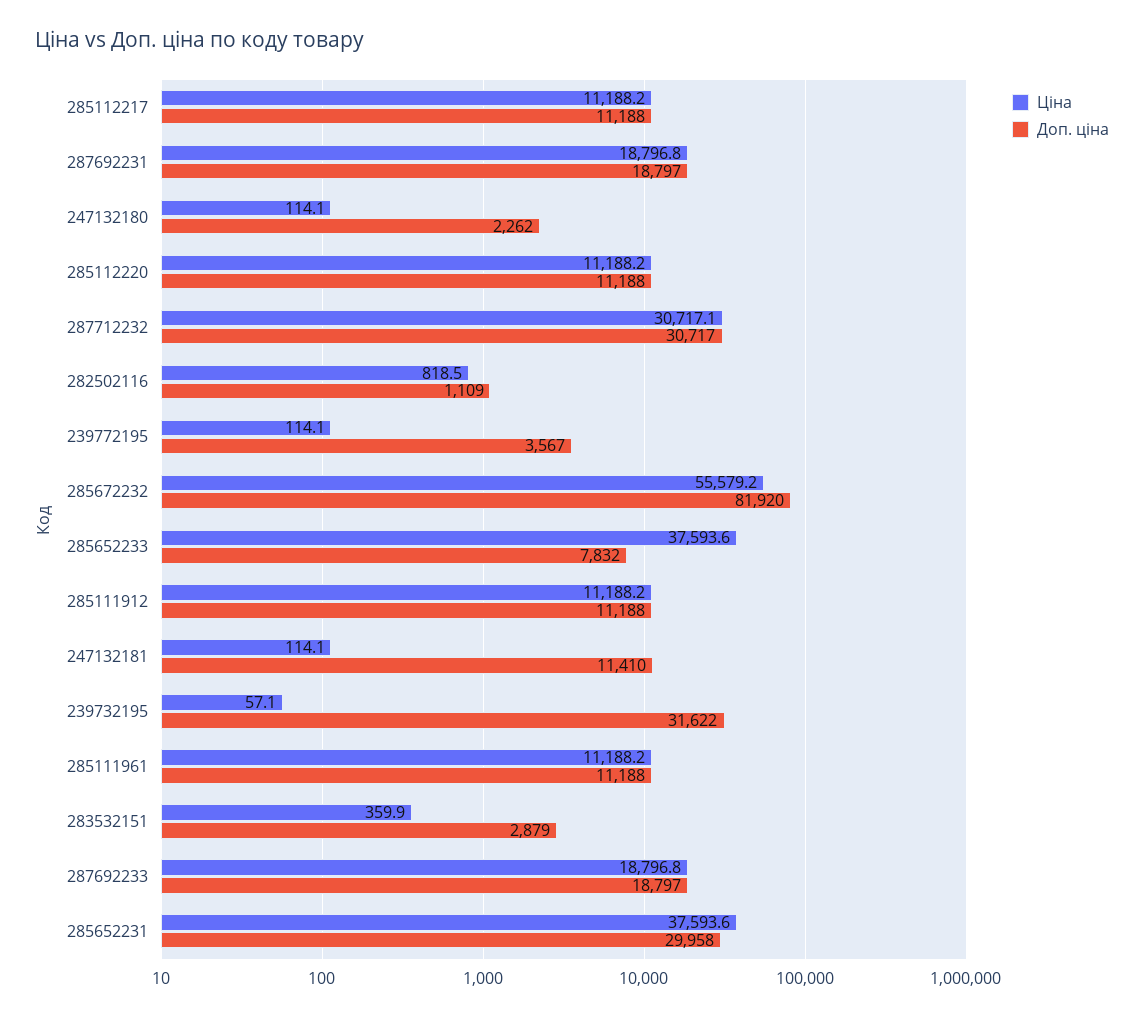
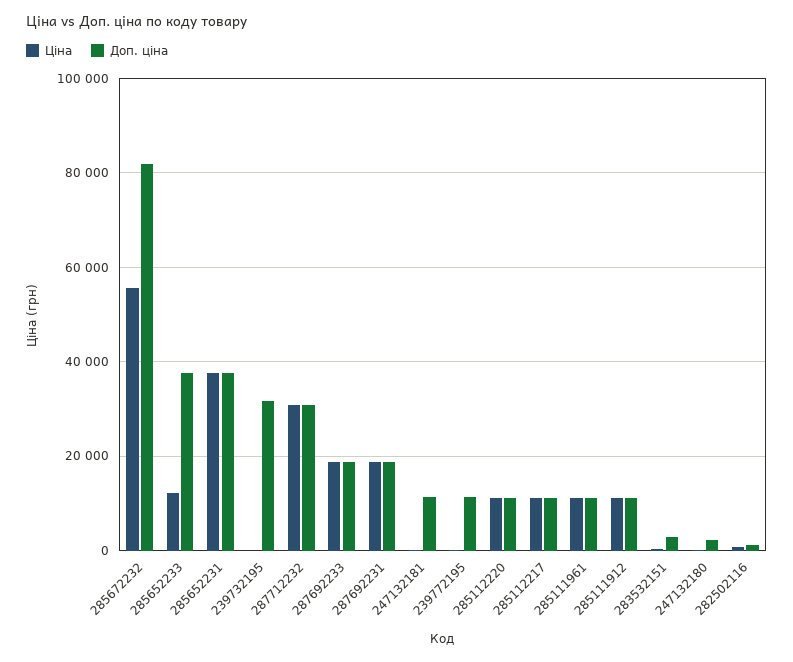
Доп. ціна, 239772195: 3567 -> 12000
Ціна, 285652233: 37593.6 -> 12000
Доп. ціна, 285652233: 7832 -> 38000
Доп. ціна, 285652231: 29958 -> 38000

